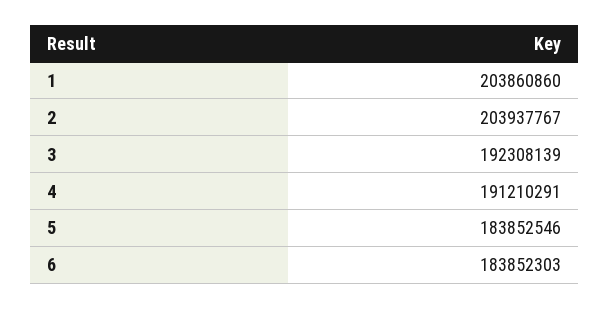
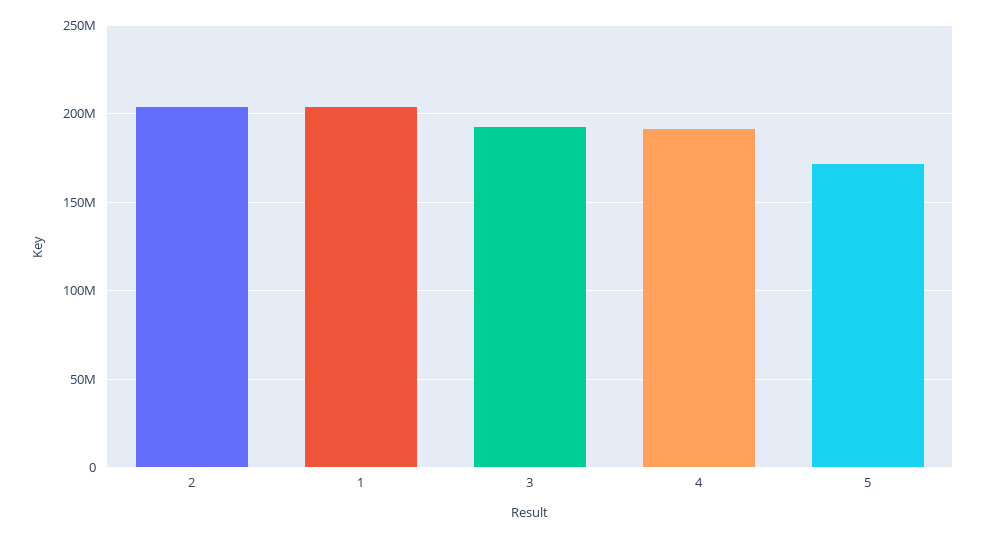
5: 183852546 -> 170000000
6: 183852303 -> none

